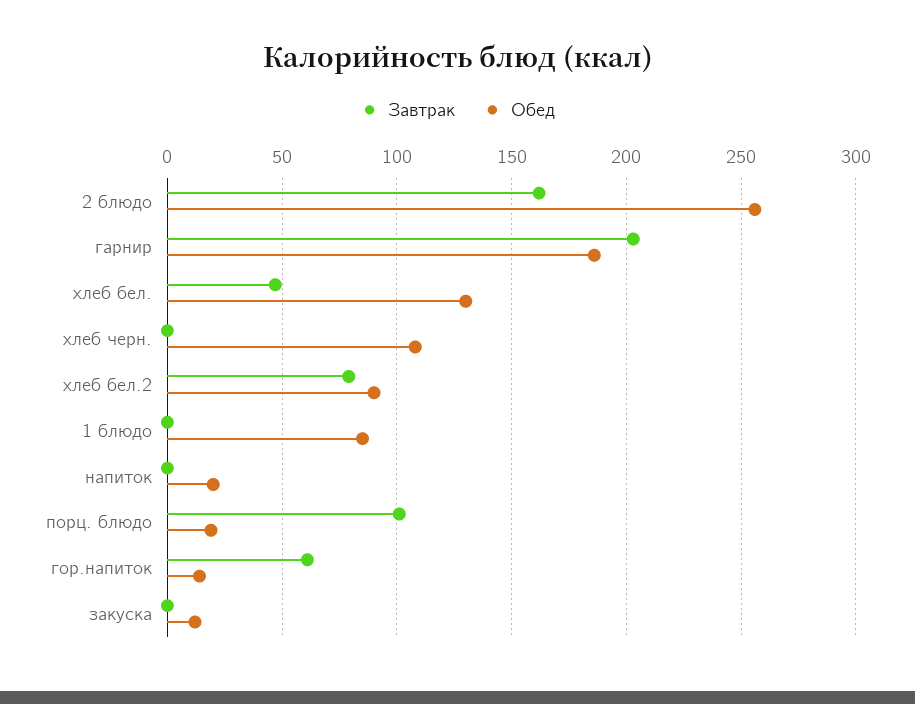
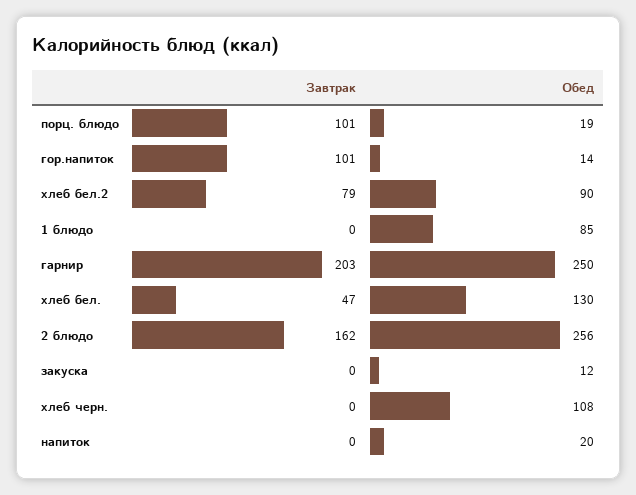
Обед, гарнир: 185 -> 250
Завтрак, гор.напиток: 60 -> 101

